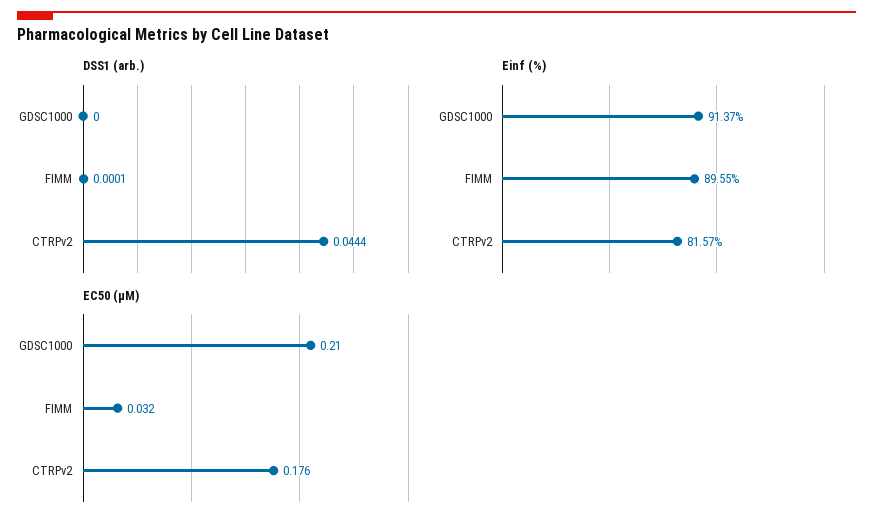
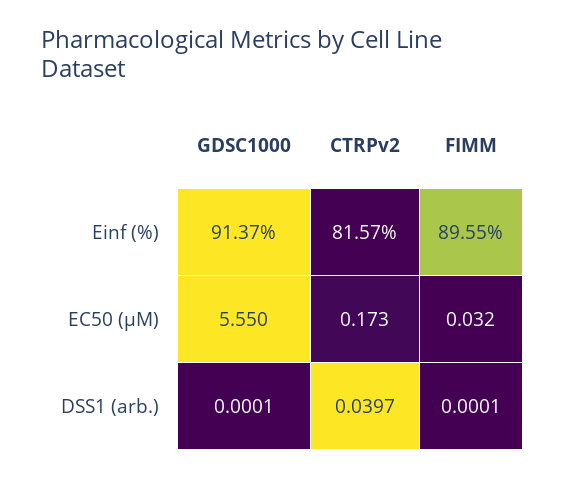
DSS1 (arb.), GDSC1000: 0 -> 0.0001
DSS1 (arb.), CTRPv2: 0.0444 -> 0.0397
EC50 (µM), GDSC1000: 0.21 -> 5.55
EC50 (µM), CTRPv2: 0.176 -> 0.173

